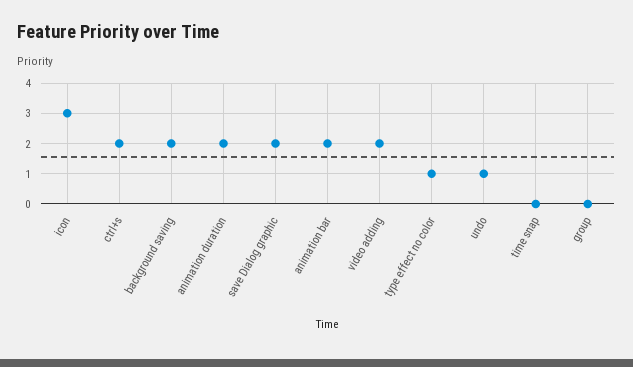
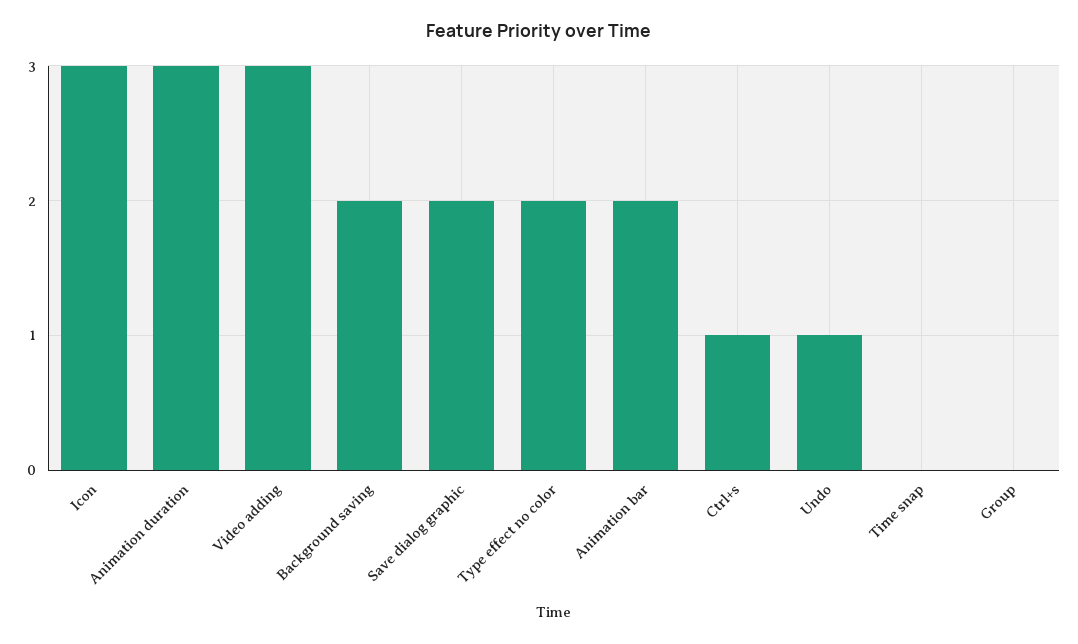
ctrl+s: 2 -> 1
animation duration: 2 -> 3
video adding: 2 -> 3
type effect no color: 1 -> 2

